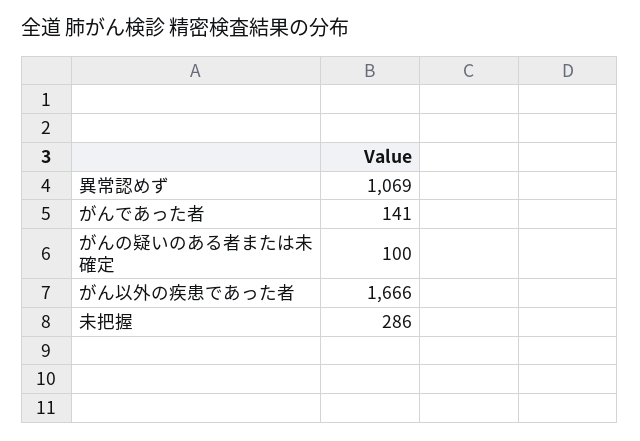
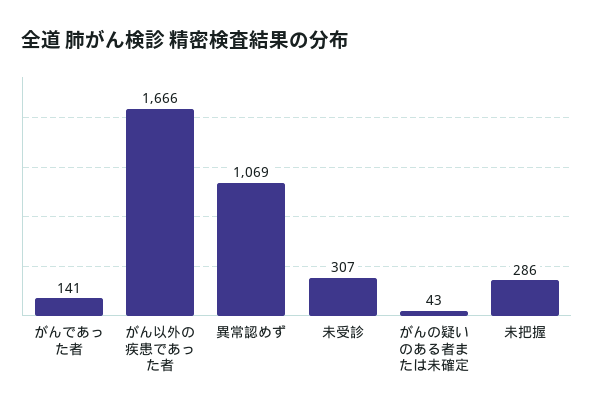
がんの疑いのある者または未確定: 100 -> 43
未受診: none -> 307

